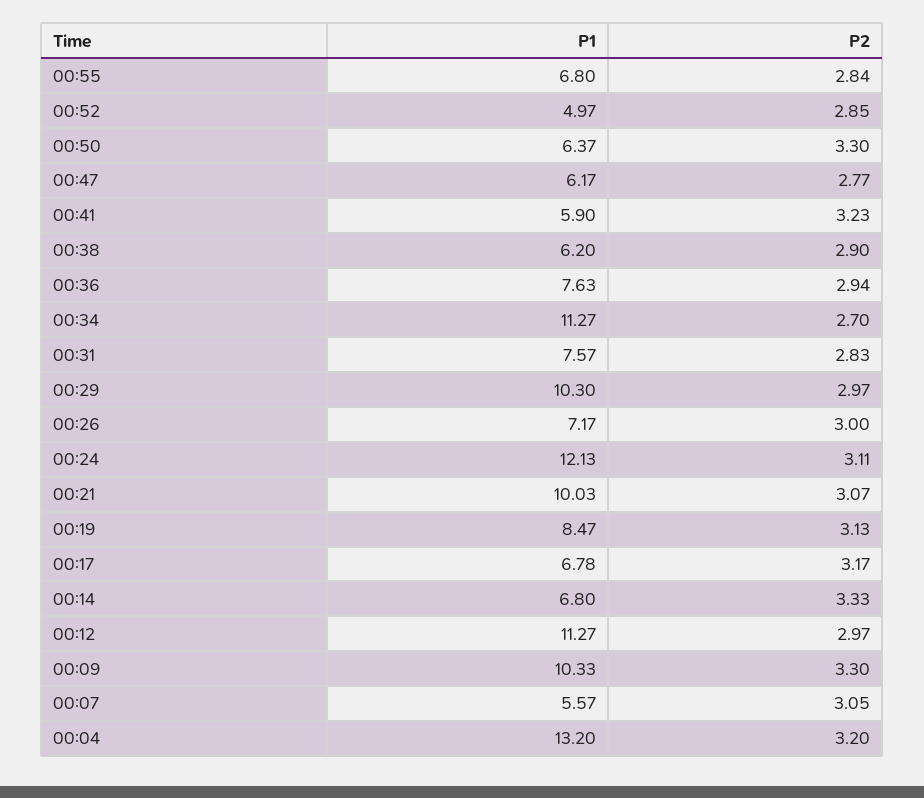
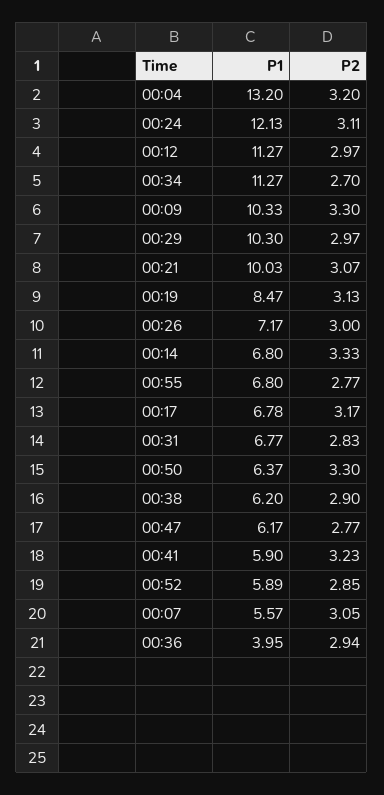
P2, 00:55: 2.84 -> 2.77
P1, 00:52: 4.97 -> 5.89
P1, 00:36: 7.63 -> 3.95
P1, 00:31: 7.57 -> 6.77

